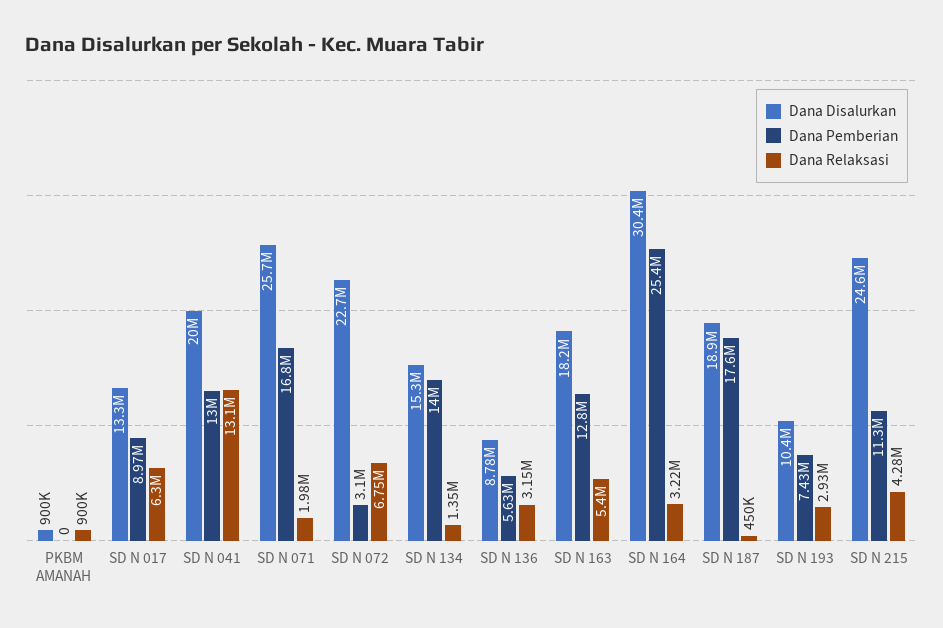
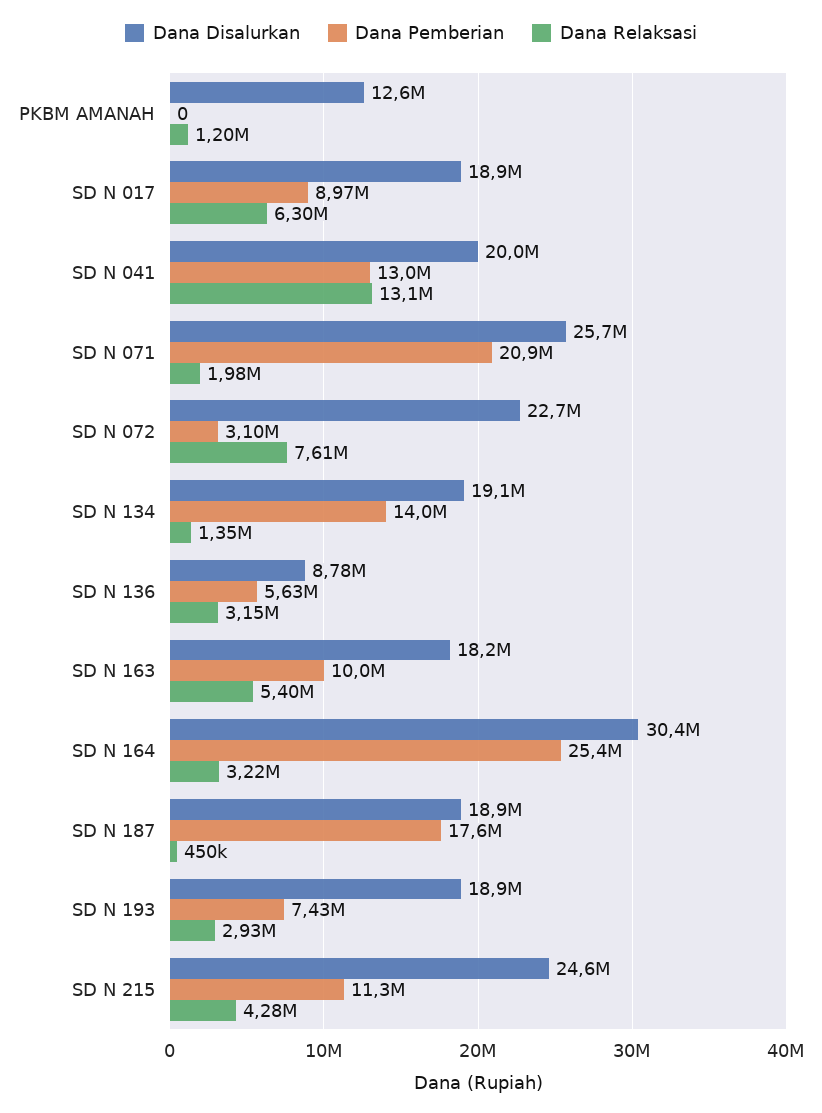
Dana Disalurkan, PKBM AMANAH: 900000 -> 12600000
Dana Relaksasi, PKBM AMANAH: 900000 -> 1200000
Dana Disalurkan, SD N 017: 13300000 -> 18900000
Dana Pemberian, SD N 071: 16800000 -> 20900000
Dana Relaksasi, SD N 072: 6750000 -> 7610000
Dana Disalurkan, SD N 134: 15300000 -> 19100000
Dana Pemberian, SD N 163: 12800000 -> 10000000
Dana Disalurkan, SD N 193: 10400000 -> 18900000

